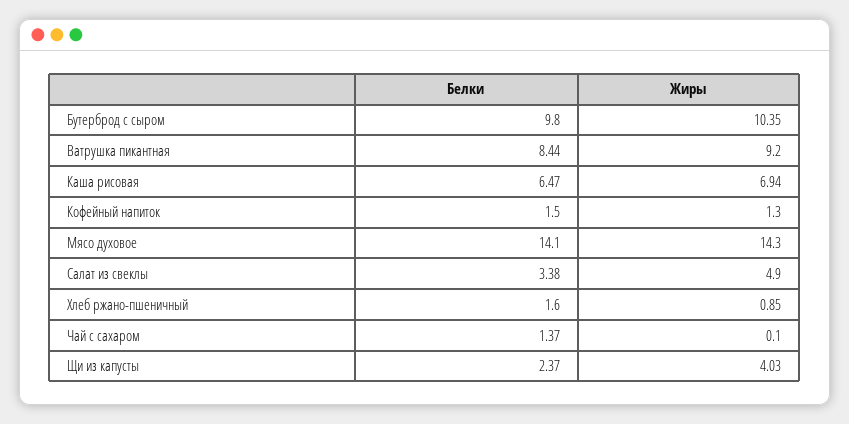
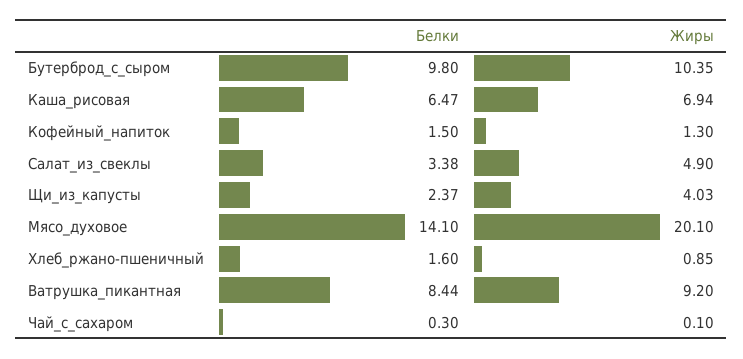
Жиры, Мясо духовое: 14.3 -> 20.1
Белки, Чай с сахаром: 1.37 -> 0.3

